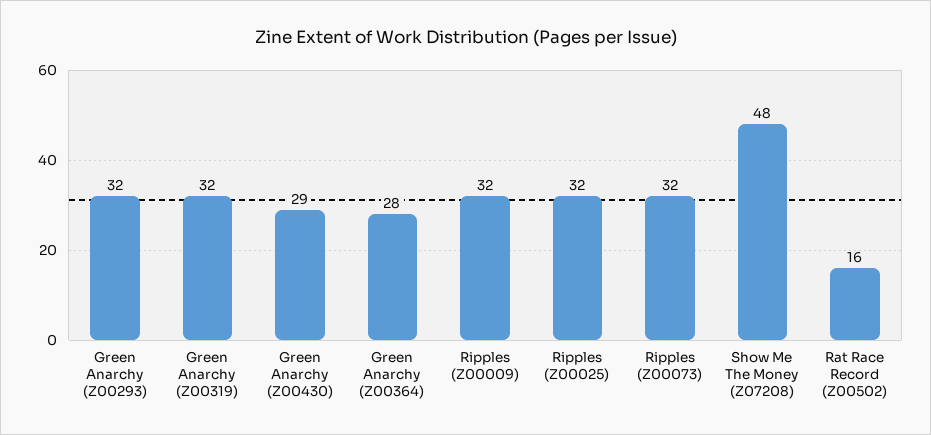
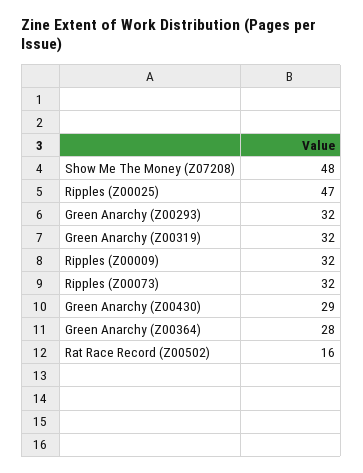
Ripples (Z00025): 32 -> 47

